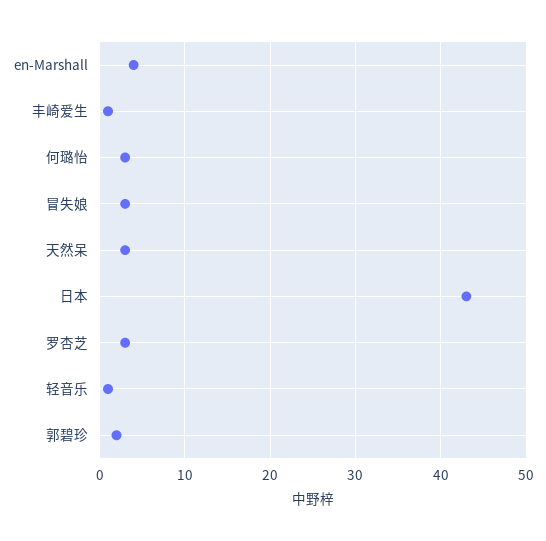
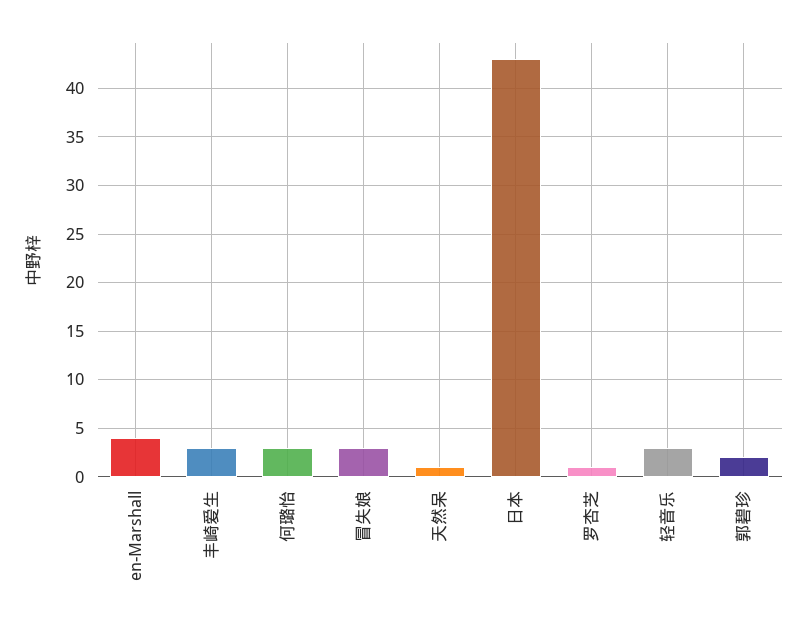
丰崎爱生: 1 -> 3
天然呆: 3 -> 1
罗杏芝: 3 -> 1
轻音乐: 1 -> 3

